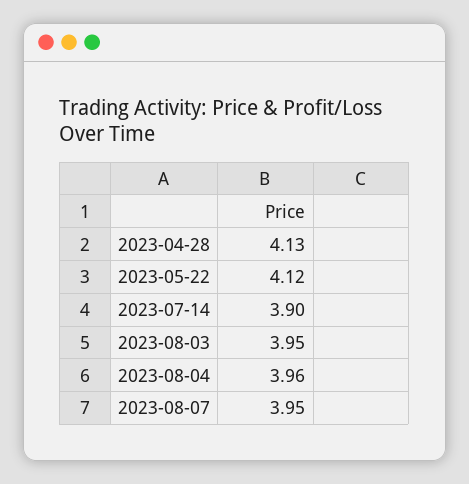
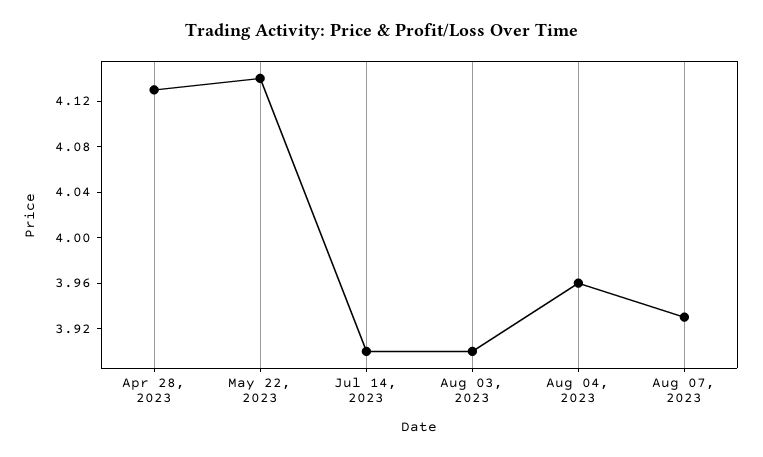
2023-05-22: 4.12 -> 4.14
2023-08-03: 3.95 -> 3.9
2023-08-07: 3.95 -> 3.93

